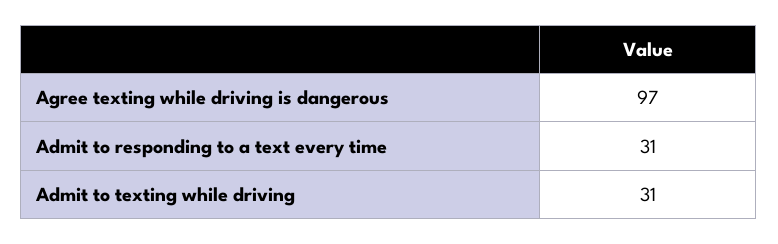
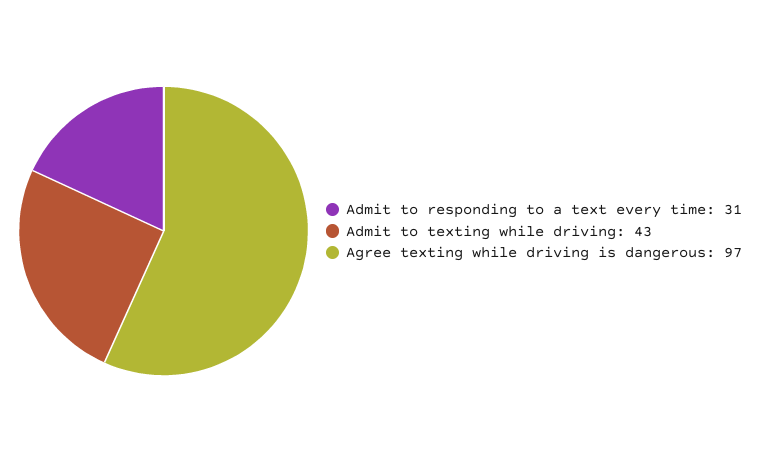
Admit to texting while driving: 31 -> 43

